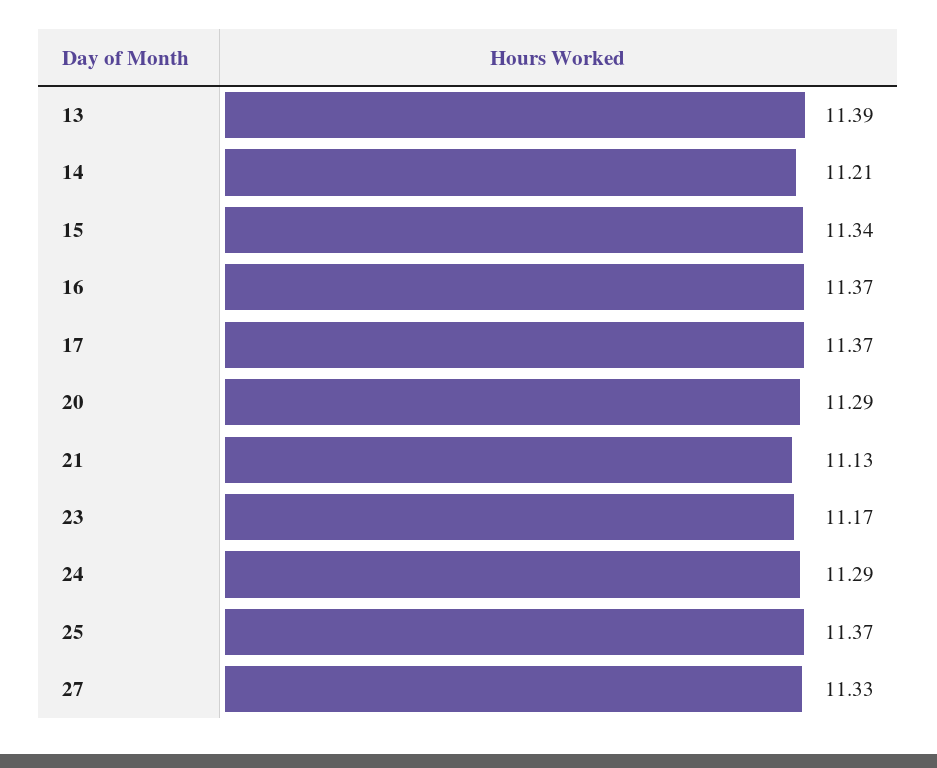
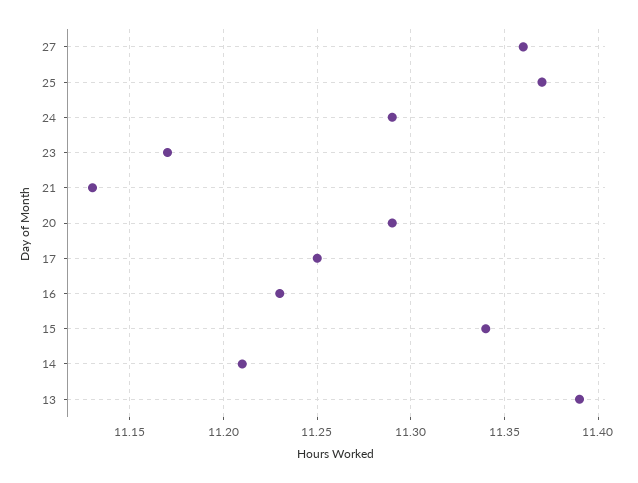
16: 11.37 -> 11.23
17: 11.37 -> 11.25
27: 11.33 -> 11.36

